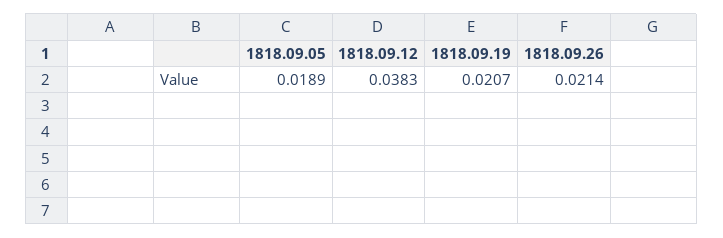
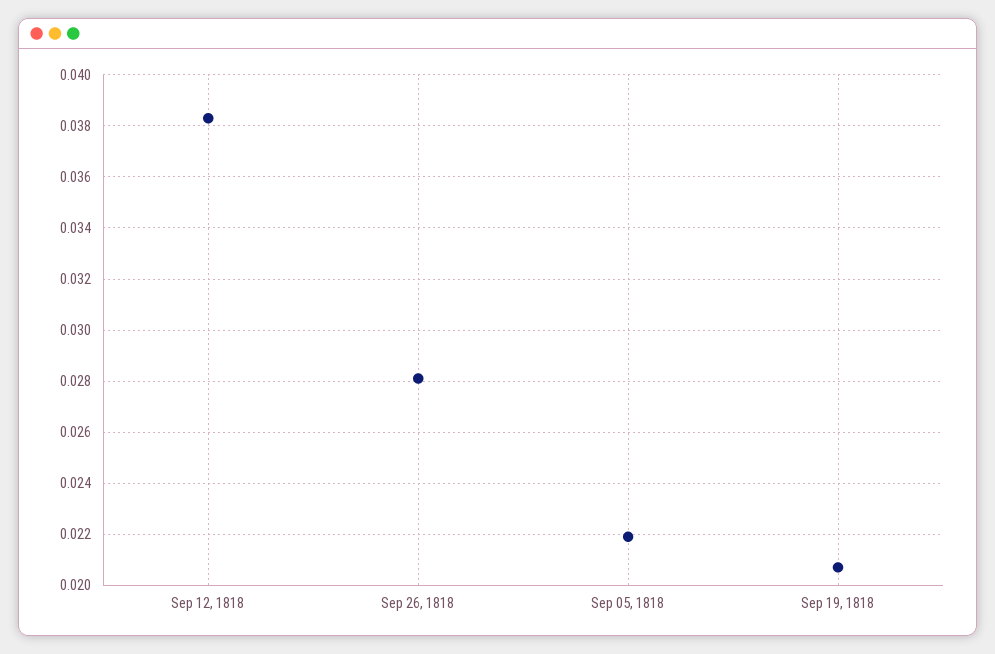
1818.09.05: 0.0189 -> 0.022
1818.09.26: 0.0214 -> 0.028

